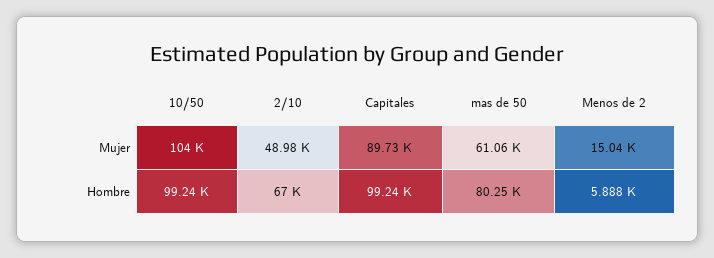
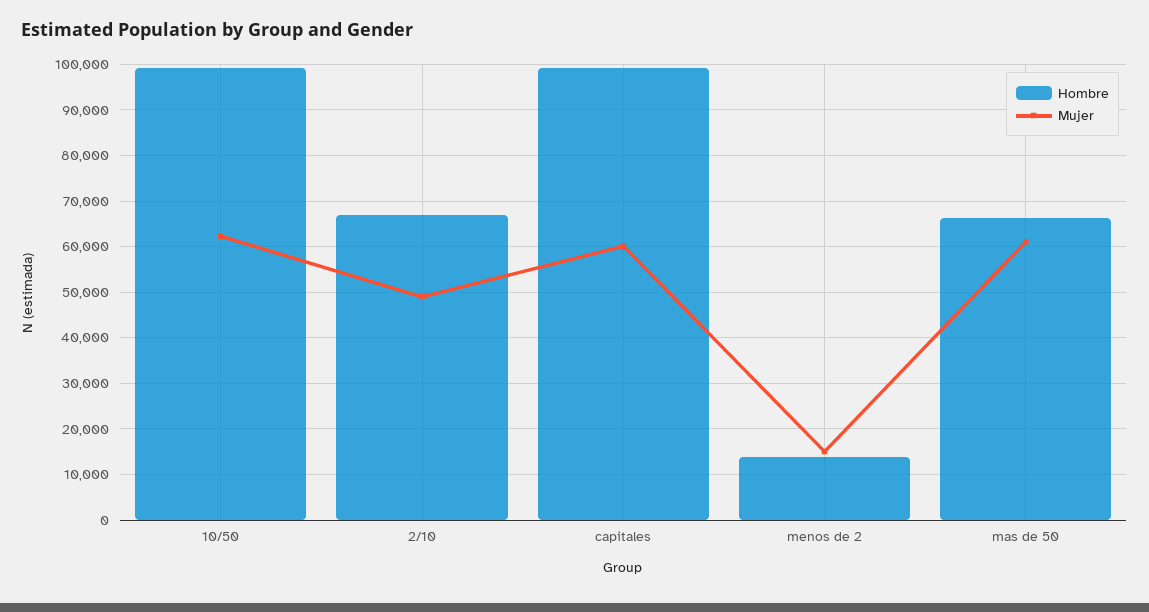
Mujer, 10/50: 104000 -> 62000
Mujer, Capitales: 89730 -> 60000
Hombre, mas de 50: 80250 -> 66000
Hombre, Menos de 2: 5888 -> 14000

